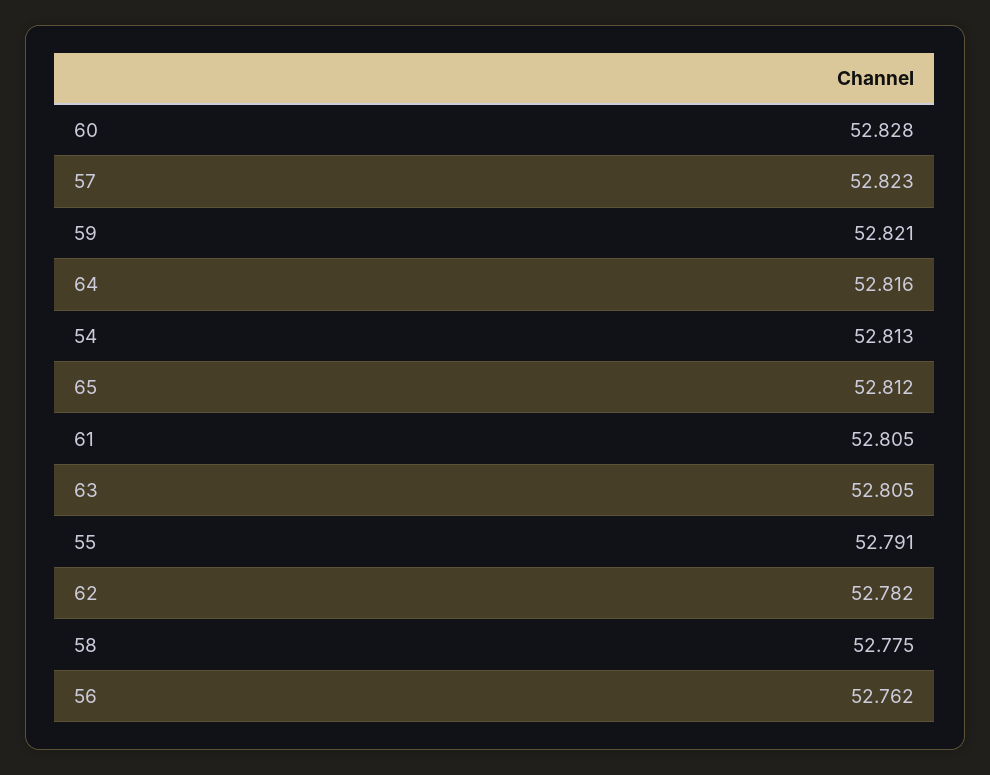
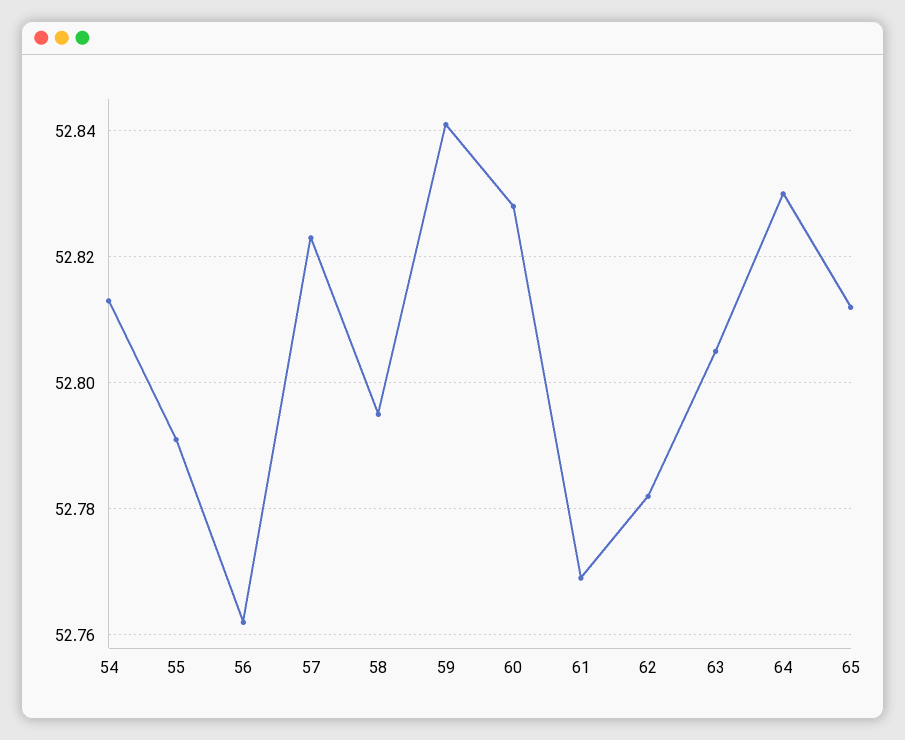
59: 52.821 -> 52.84
64: 52.816 -> 52.83
61: 52.805 -> 52.77
58: 52.775 -> 52.795

